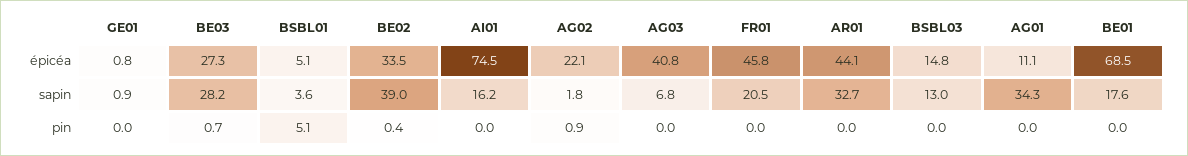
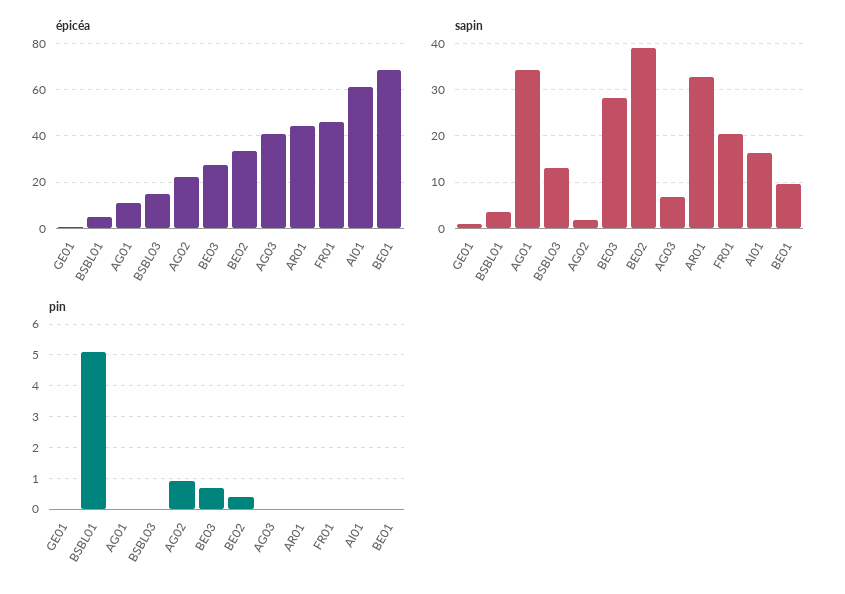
épicéa, AI01: 74.5 -> 60
sapin, BE01: 17.6 -> 10

